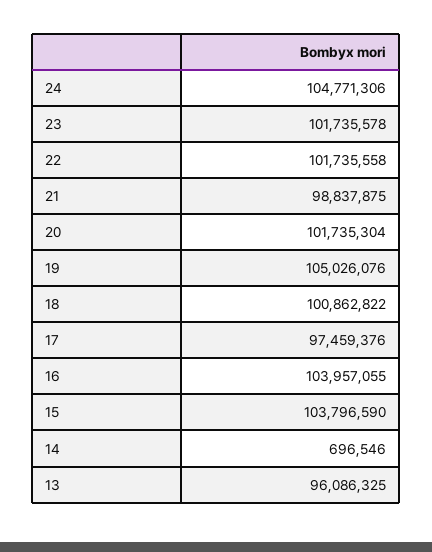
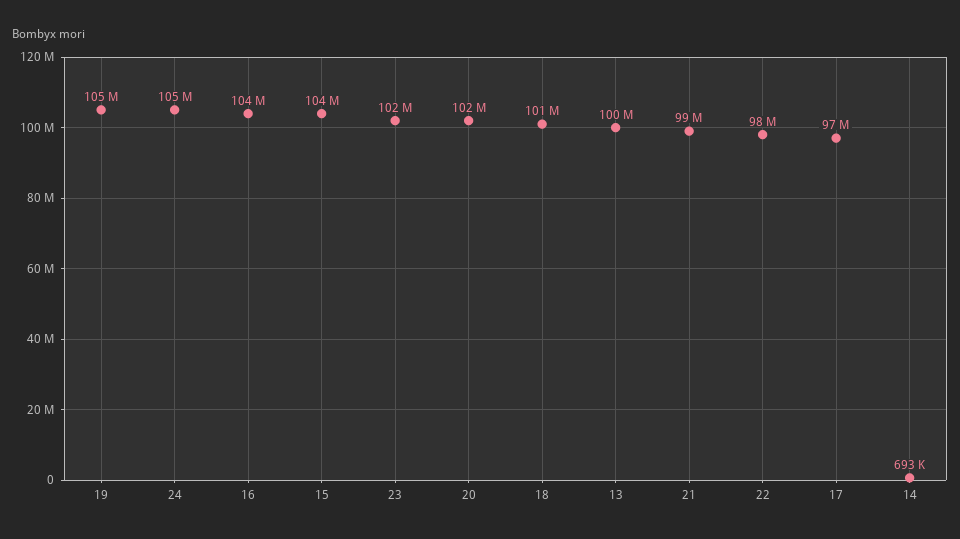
22: 101735558 -> 98000000
14: 696546 -> 693000
13: 96086325 -> 100000000

